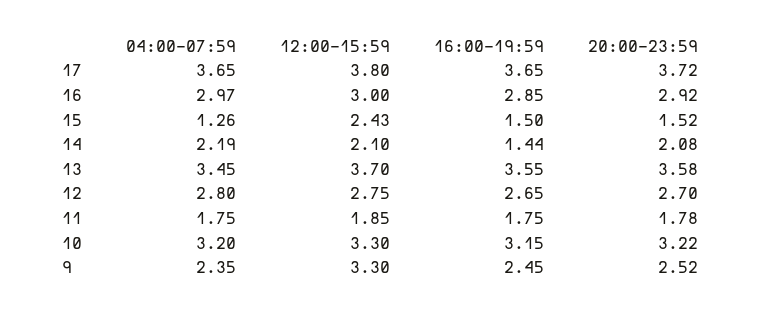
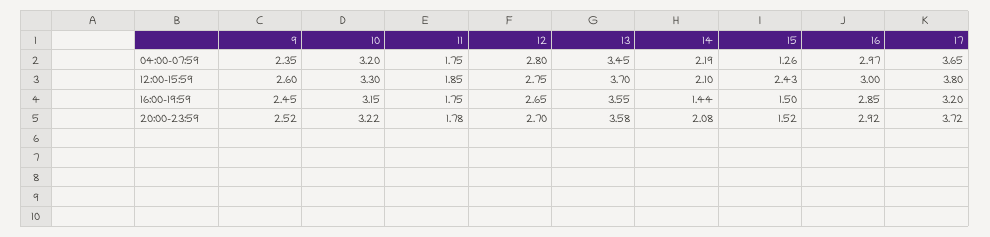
16:00-19:59, 17: 3.65 -> 3.2
12:00-15:59, 9: 3.3 -> 2.6

